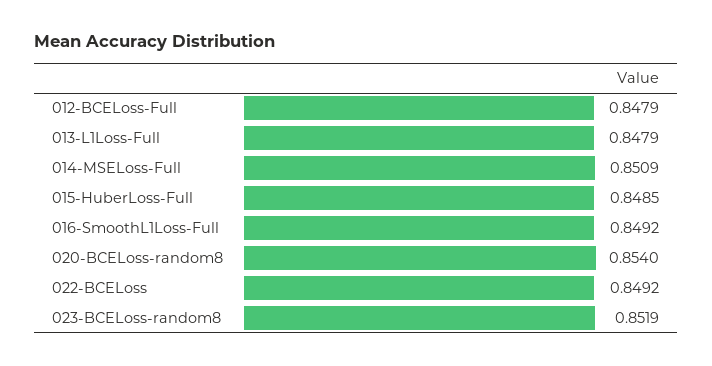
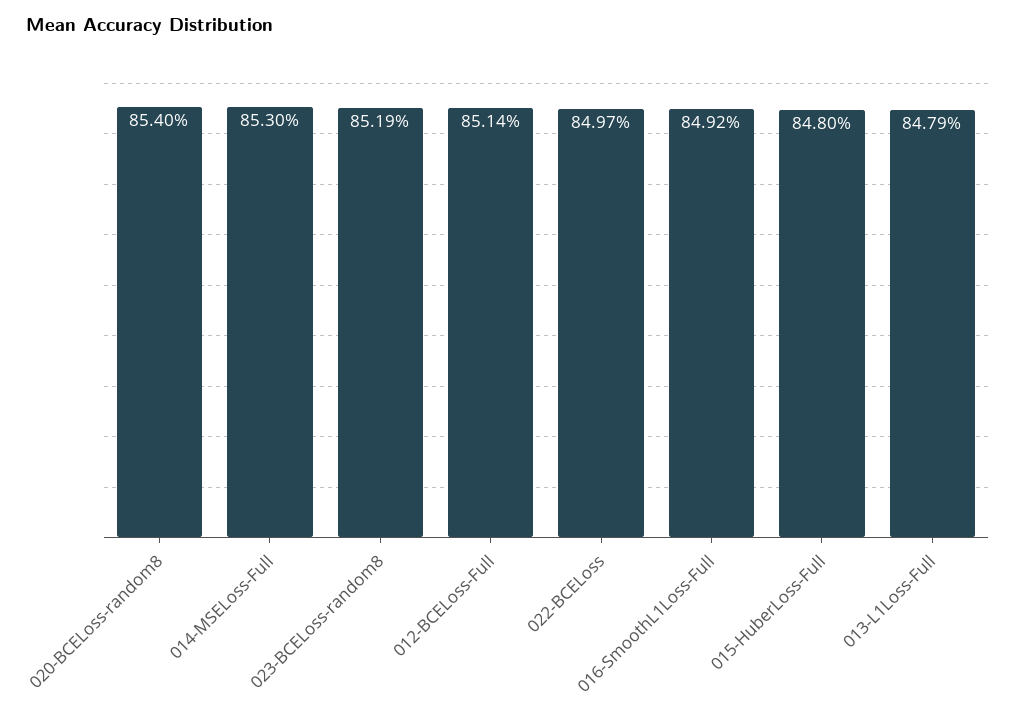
012-BCELoss-Full: 0.8479 -> 0.8514
014-MSELoss-Full: 0.8509 -> 0.853
015-HuberLoss-Full: 0.8485 -> 0.848
022-BCELoss: 0.8492 -> 0.8497

